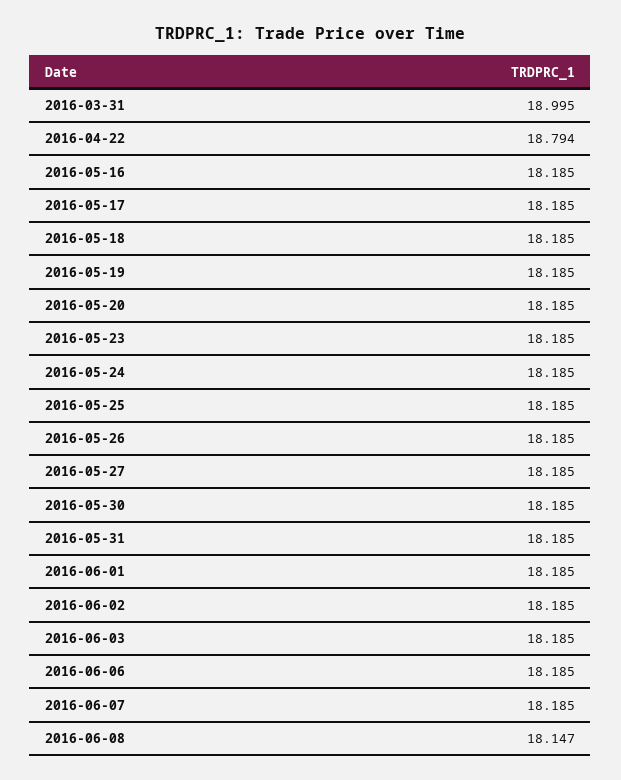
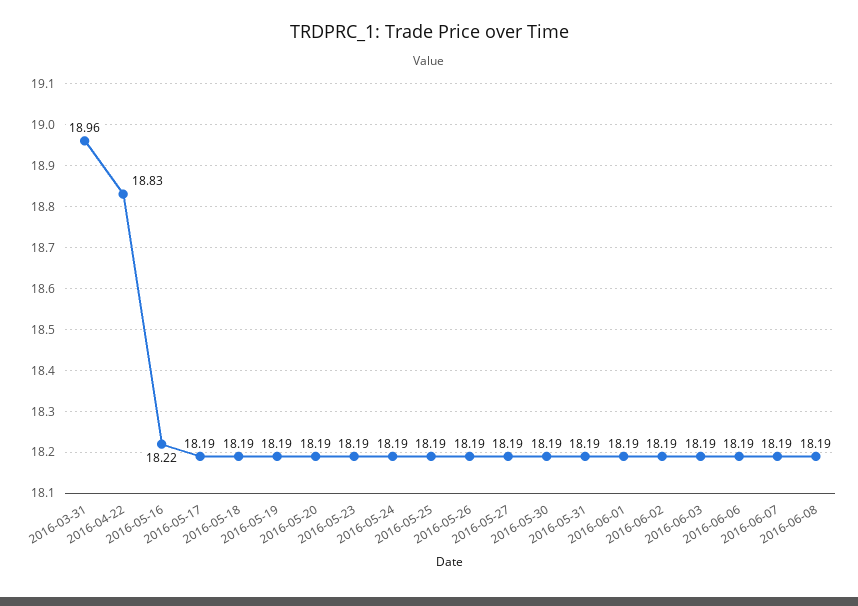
2016-03-31: 18.995 -> 18.96
2016-04-22: 18.794 -> 18.83
2016-05-16: 18.185 -> 18.22
2016-06-08: 18.147 -> 18.19

